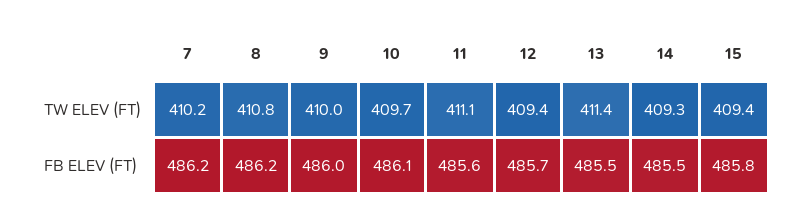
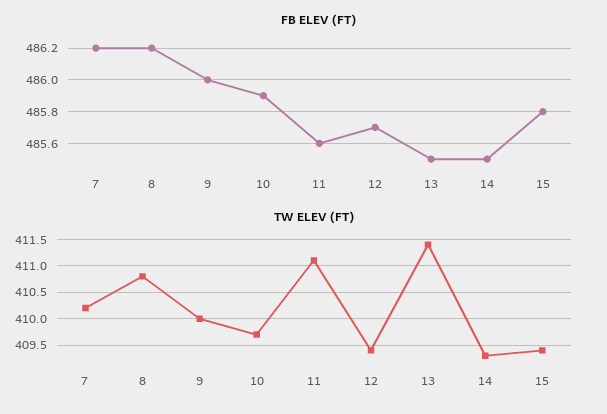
FB ELEV (FT), 10: 486.1 -> 485.9

